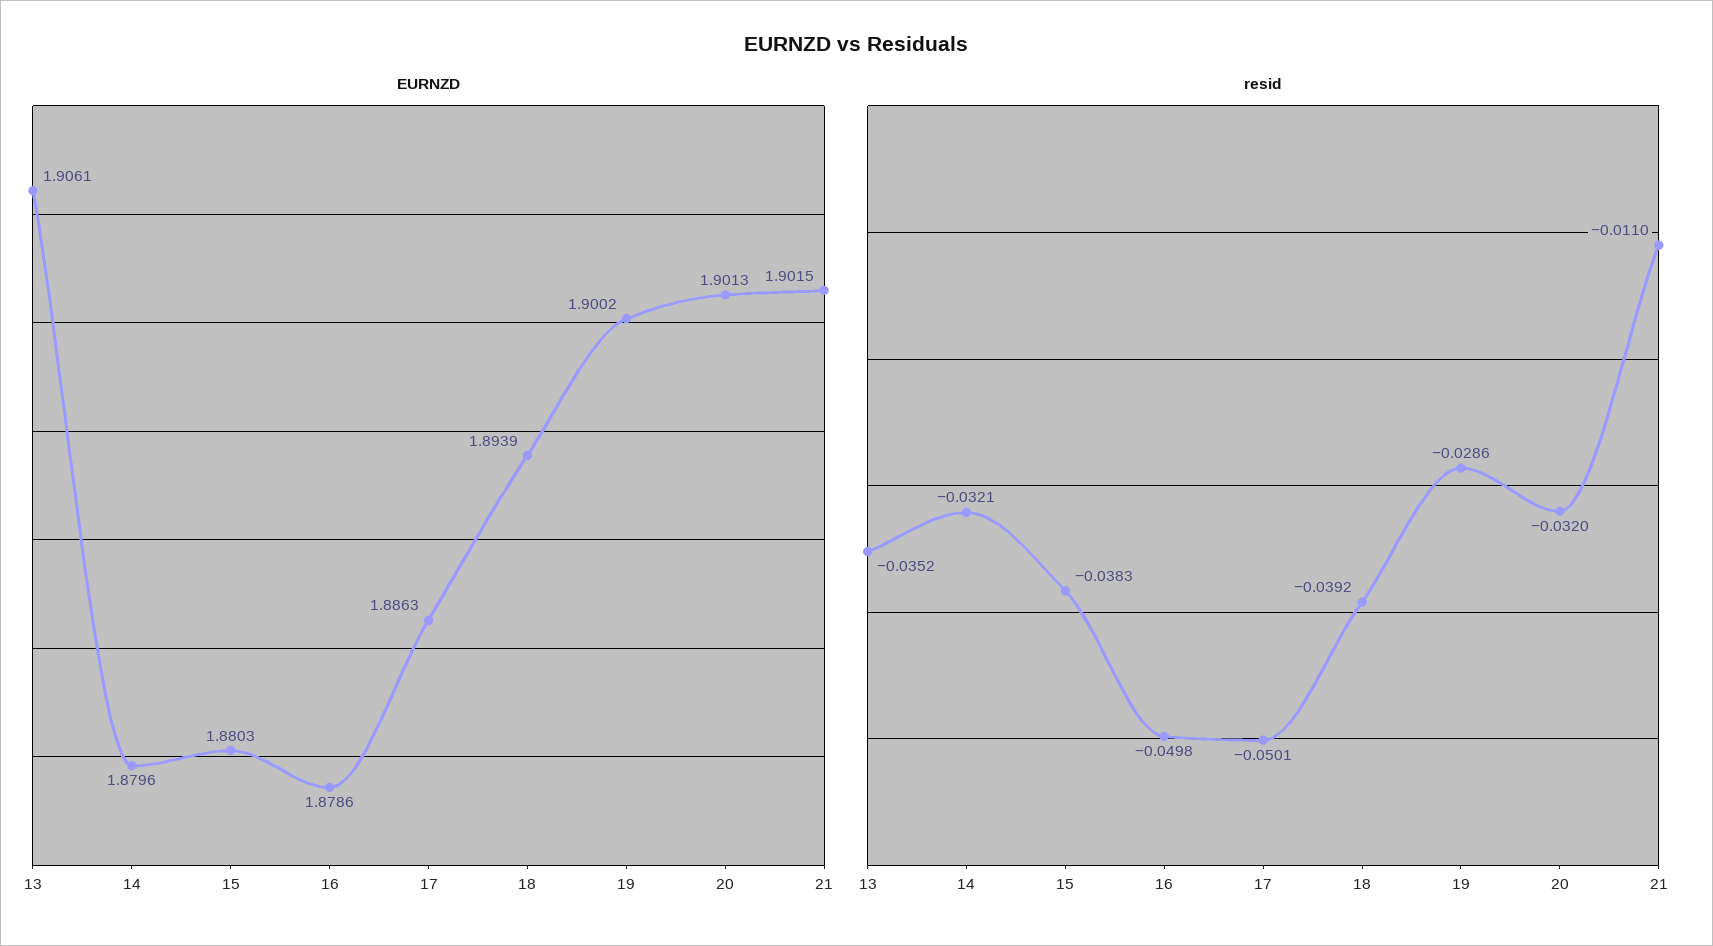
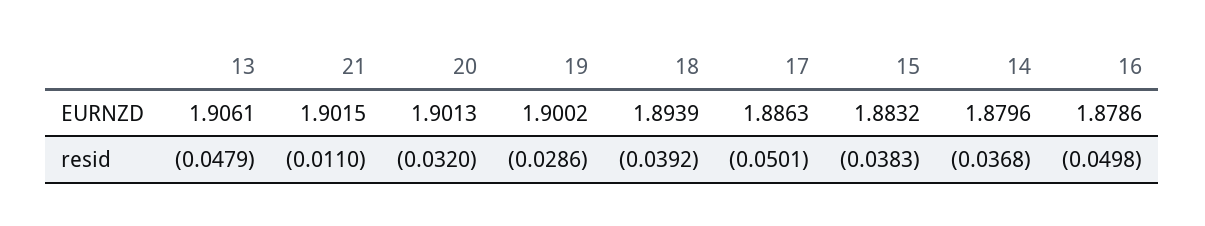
EURNZD, 15: 1.8803 -> 1.8832
resid, 13: -0.0352 -> -0.0479
resid, 14: -0.0321 -> -0.0368

